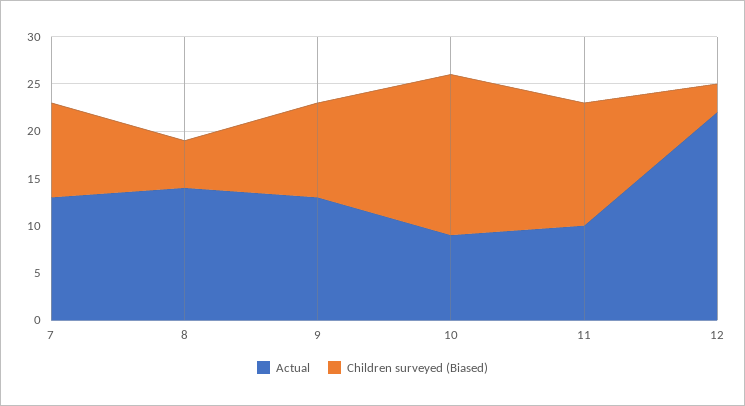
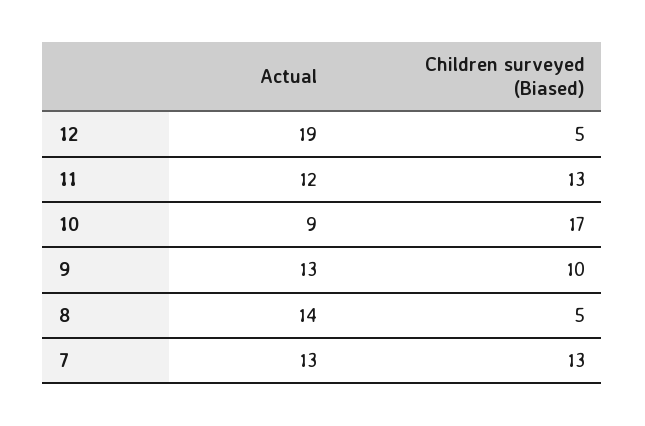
Children surveyed (Biased), 7: 10 -> 13
Actual, 11: 10 -> 12
Actual, 12: 22 -> 19
Children surveyed (Biased), 12: 3 -> 5

